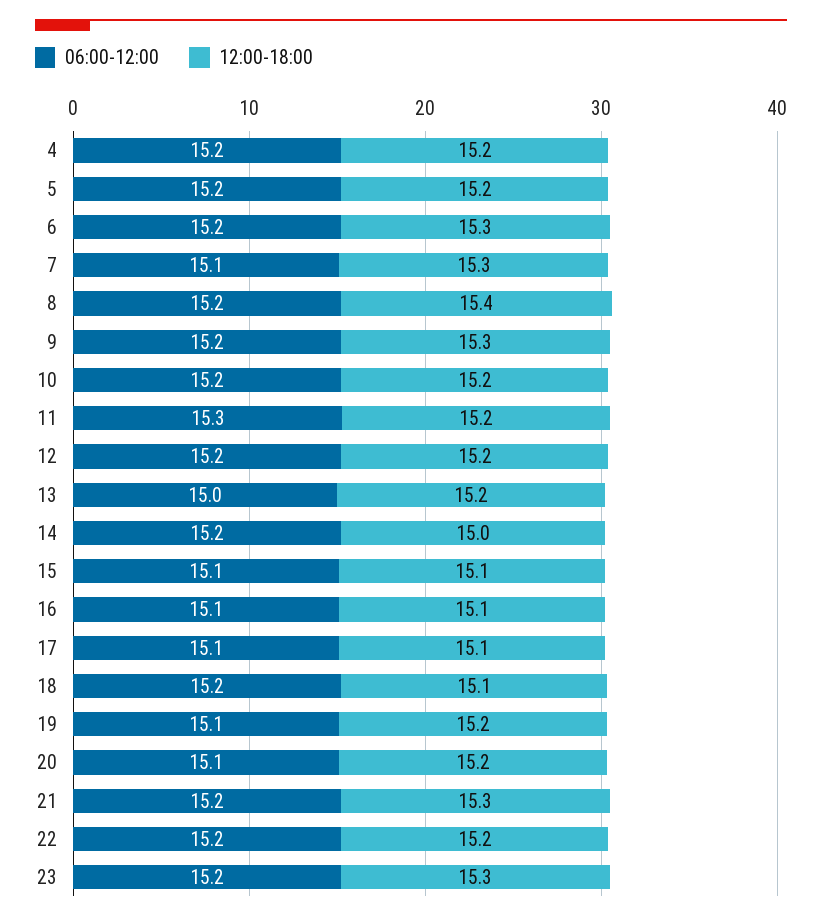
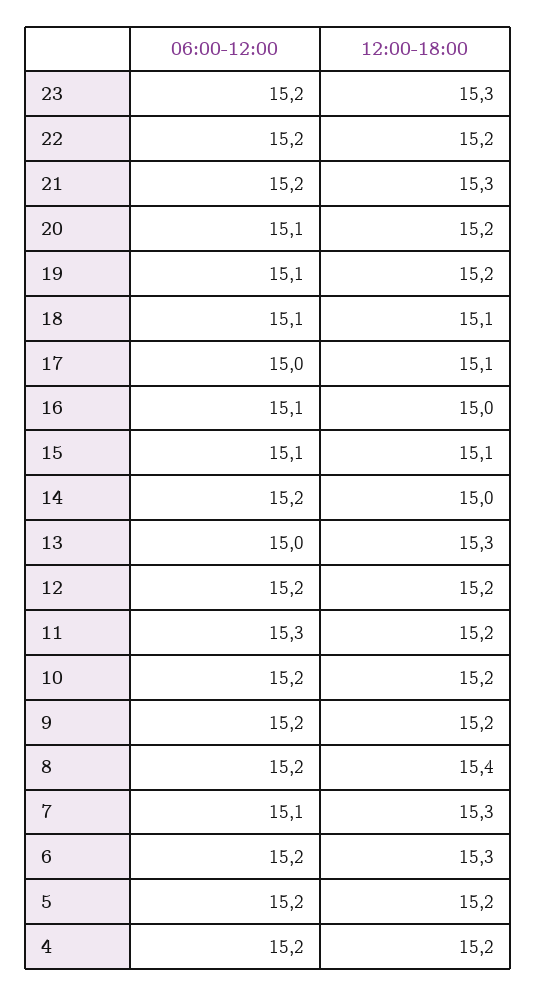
12:00-18:00, 9: 15.3 -> 15.2
12:00-18:00, 13: 15.2 -> 15.3
12:00-18:00, 16: 15.1 -> 15
06:00-12:00, 17: 15.1 -> 15
06:00-12:00, 18: 15.2 -> 15.1

